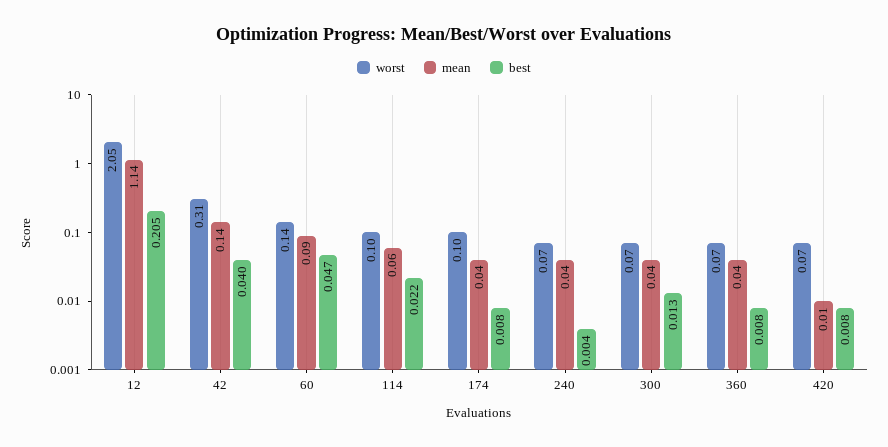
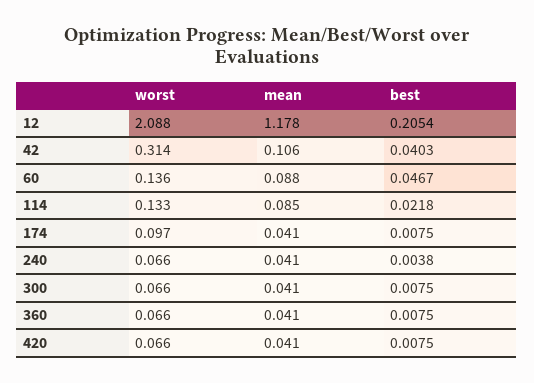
worst, 12: 2.05 -> 2.088
mean, 12: 1.14 -> 1.178
mean, 42: 0.14 -> 0.106
worst, 114: 0.1 -> 0.133
mean, 114: 0.06 -> 0.085
best, 300: 0.013 -> 0.0075
mean, 420: 0.01 -> 0.041

